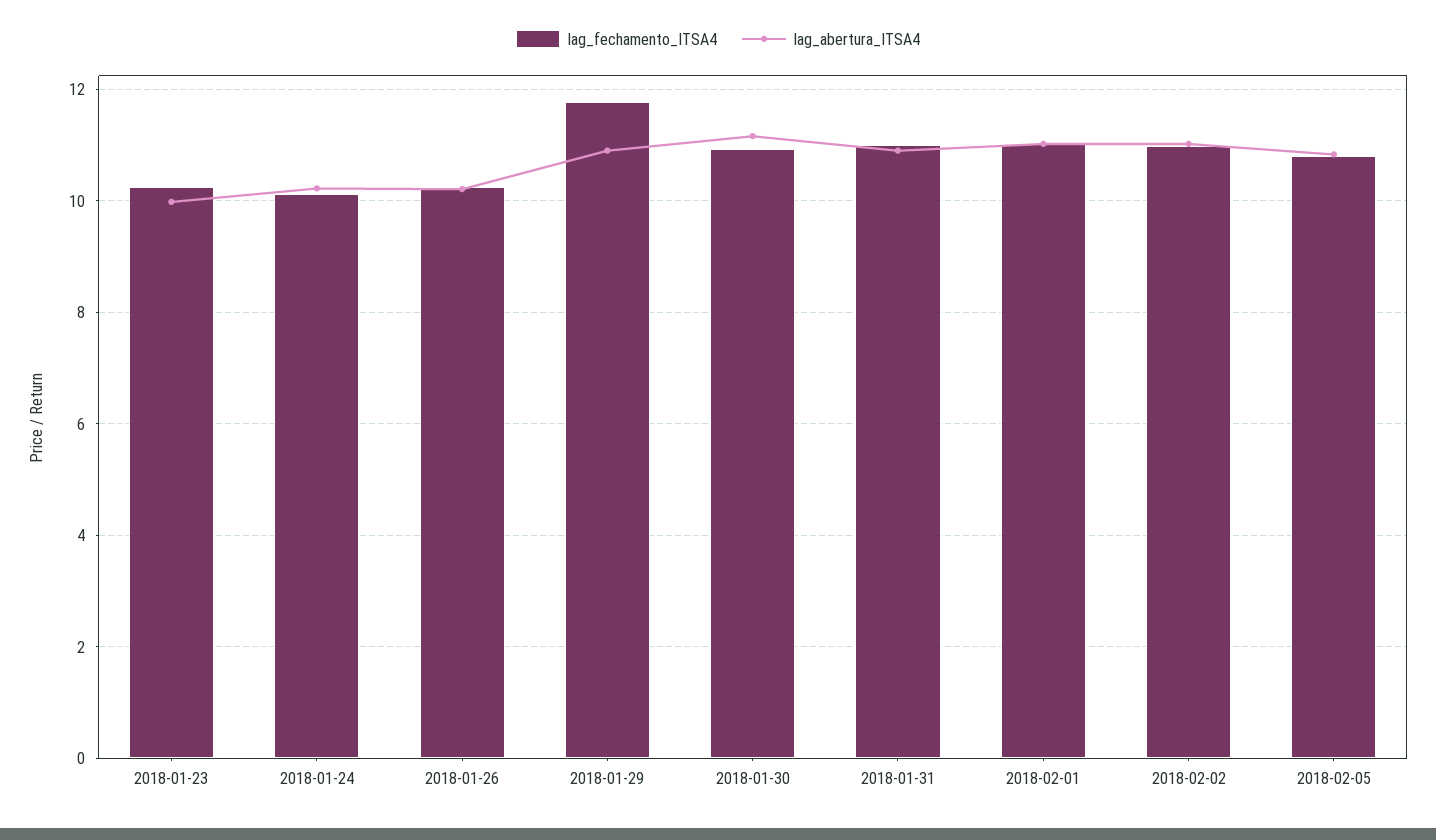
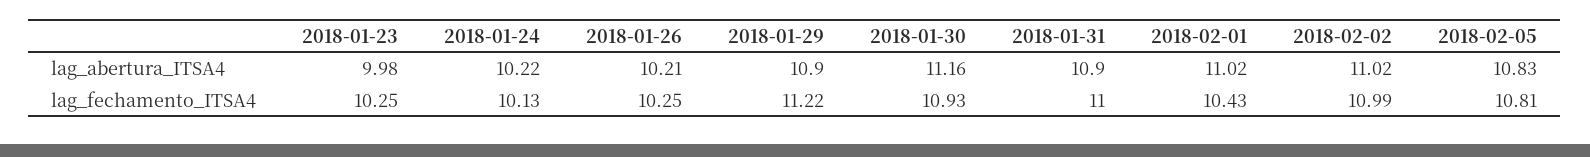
lag_fechamento_ITSA4, 2018-01-29: 11.8 -> 11.22
lag_fechamento_ITSA4, 2018-02-01: 11 -> 10.43

